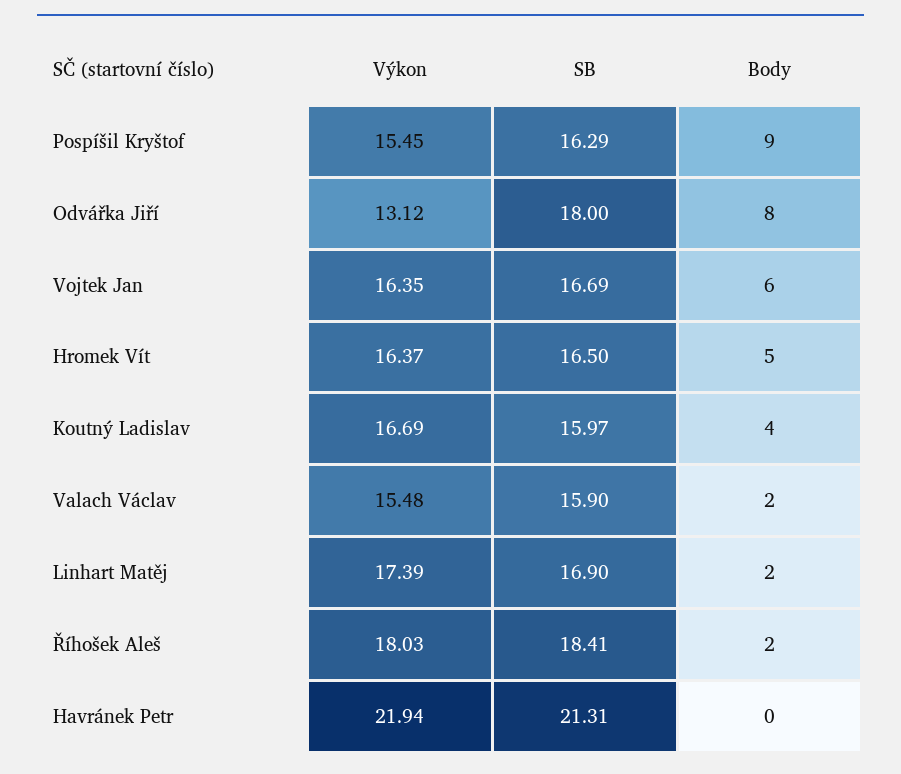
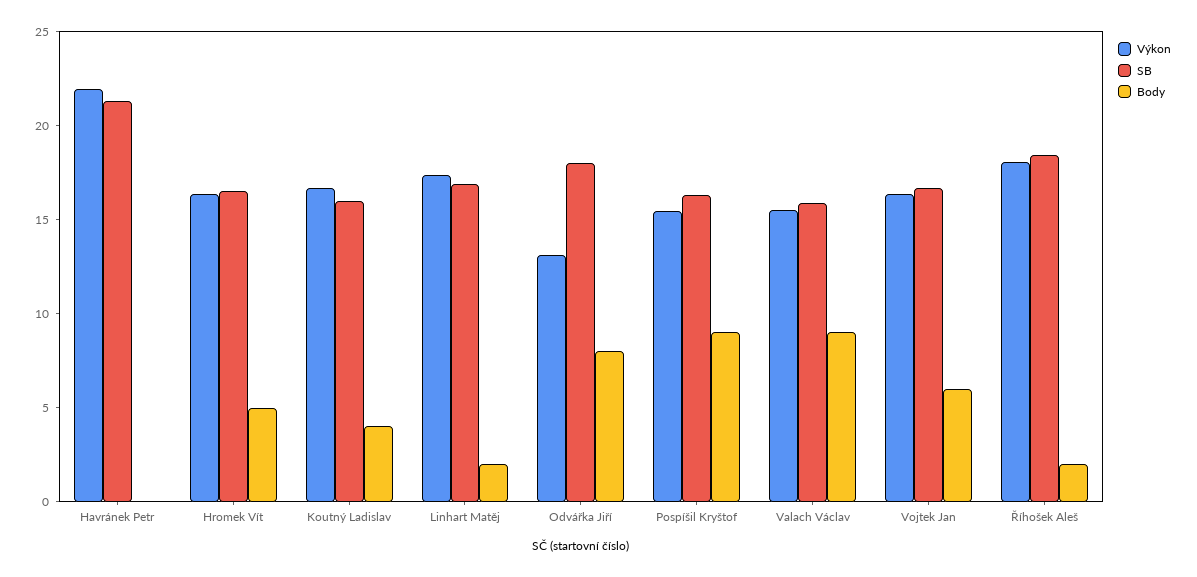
Body, Valach Václav: 2 -> 9

